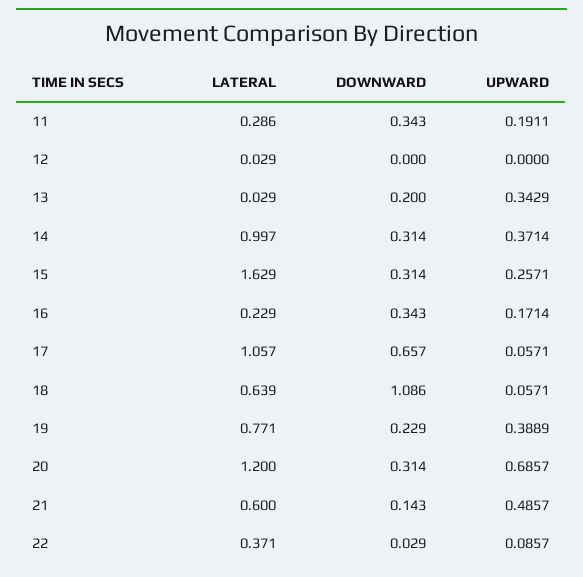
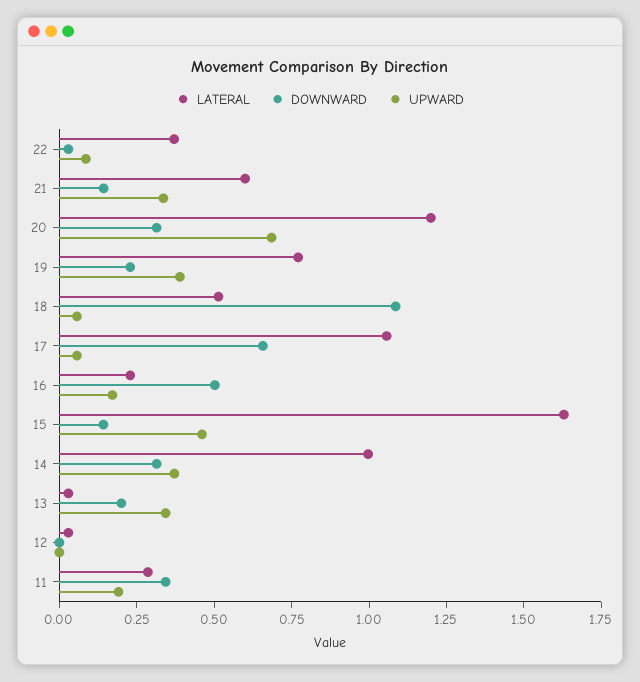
DOWNWARD, 15: 0.314 -> 0.15
UPWARD, 15: 0.2571 -> 0.45
DOWNWARD, 16: 0.343 -> 0.5
LATERAL, 18: 0.639 -> 0.5
UPWARD, 21: 0.4857 -> 0.35

